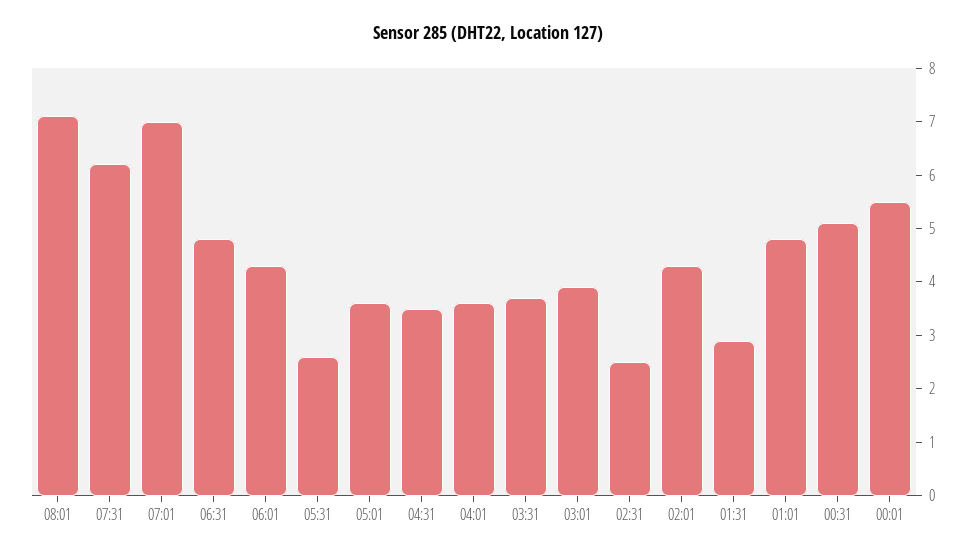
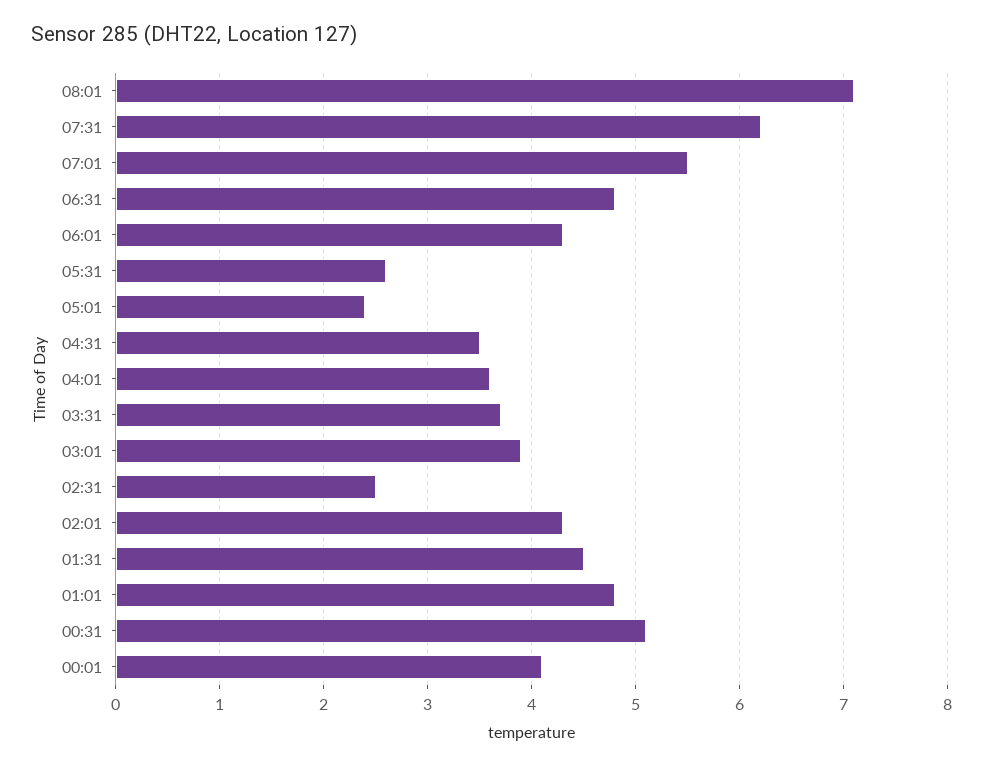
07:01: 7 -> 5.5
05:01: 3.5 -> 2.4
01:31: 3 -> 4.5
00:01: 5.5 -> 4.1

